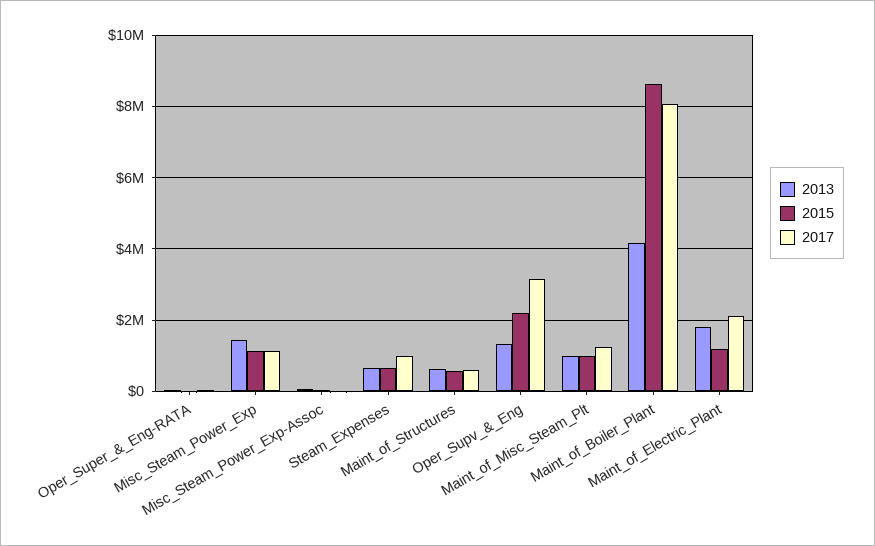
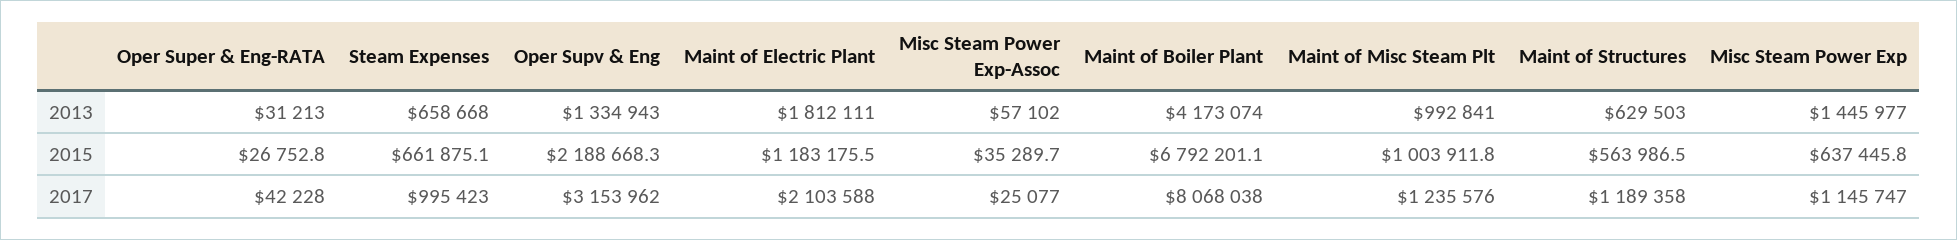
2015, Misc_Steam_Power_Exp: 1200000 -> 637445.8
2017, Maint_of_Structures: 600000 -> 1189358
2015, Maint_of_Boiler_Plant: 8600000 -> 6792201.1

